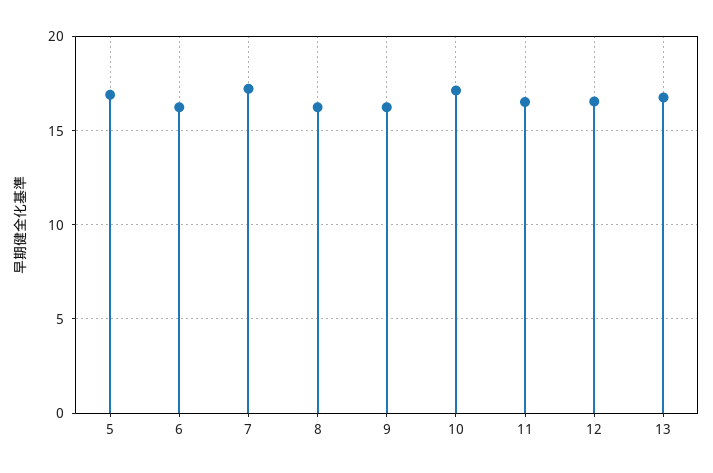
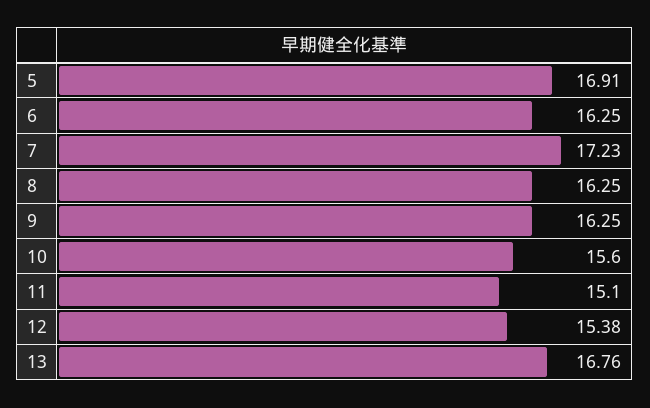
10: 17 -> 15.6
11: 16.5 -> 15.1
12: 16.5 -> 15.38

